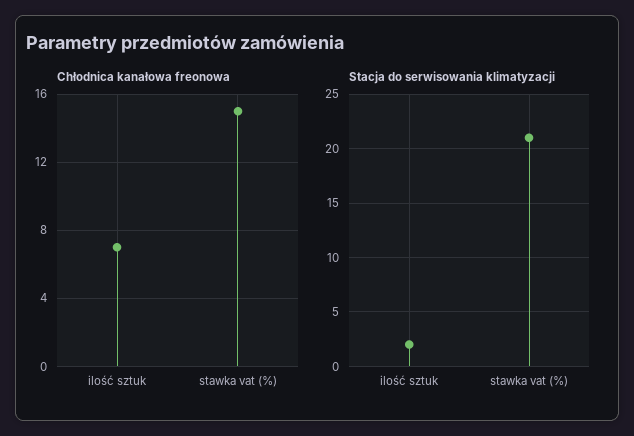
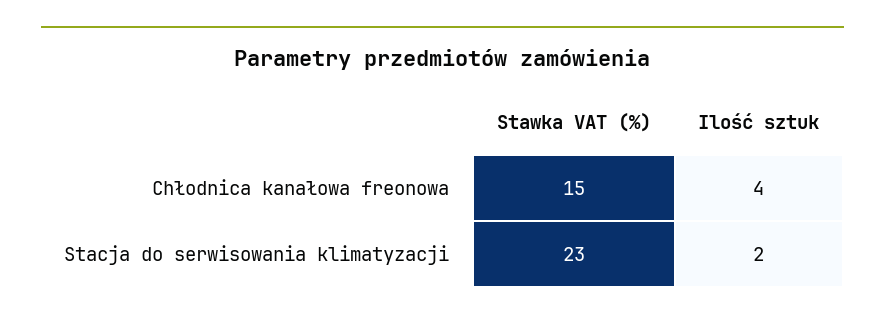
Chłodnica kanałowa freonowa, ilość sztuk: 7 -> 4
Stacja do serwisowania klimatyzacji, stawka vat (%): 21 -> 23

